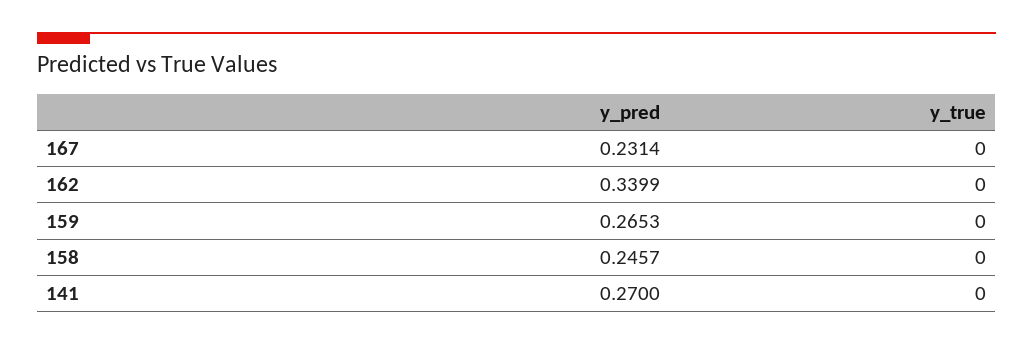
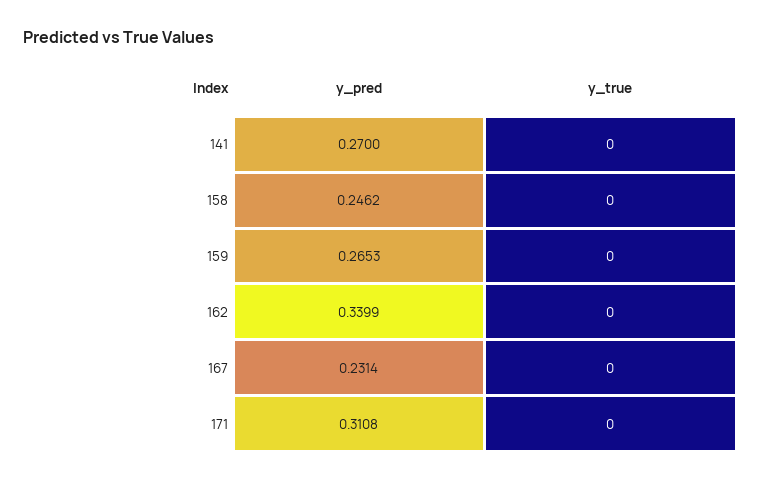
y_pred, 158: 0.2457 -> 0.2462
y_pred, 171: none -> 0.3108
y_true, 171: none -> 0

